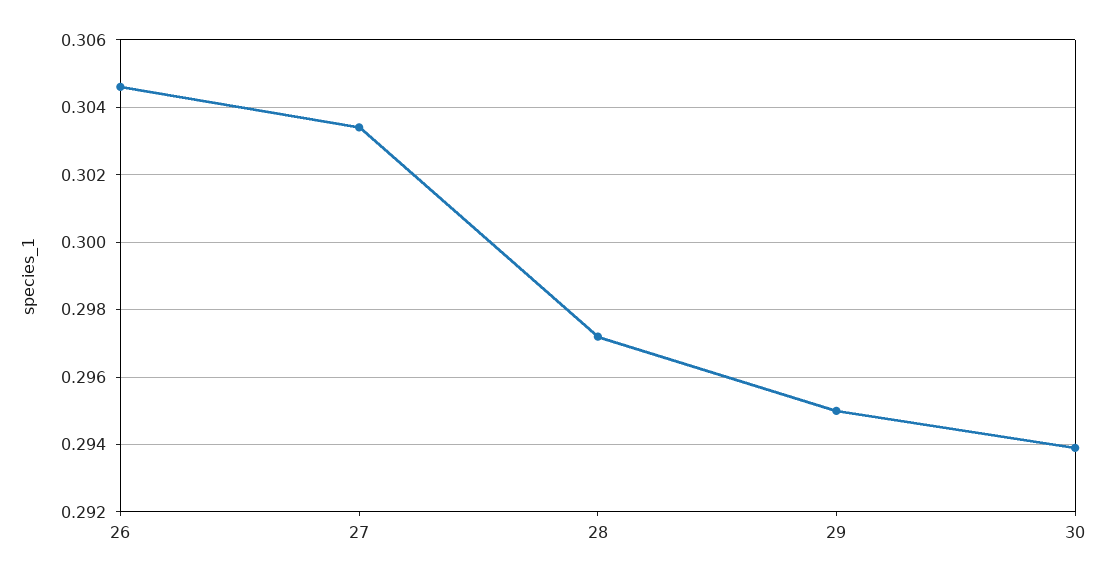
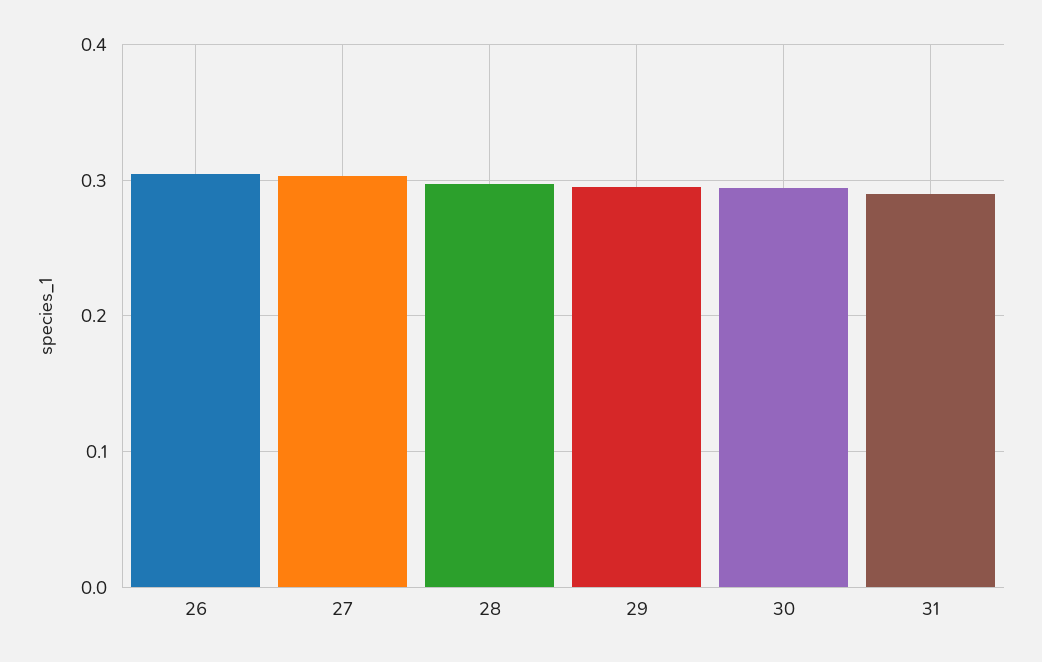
31: none -> 0.29

